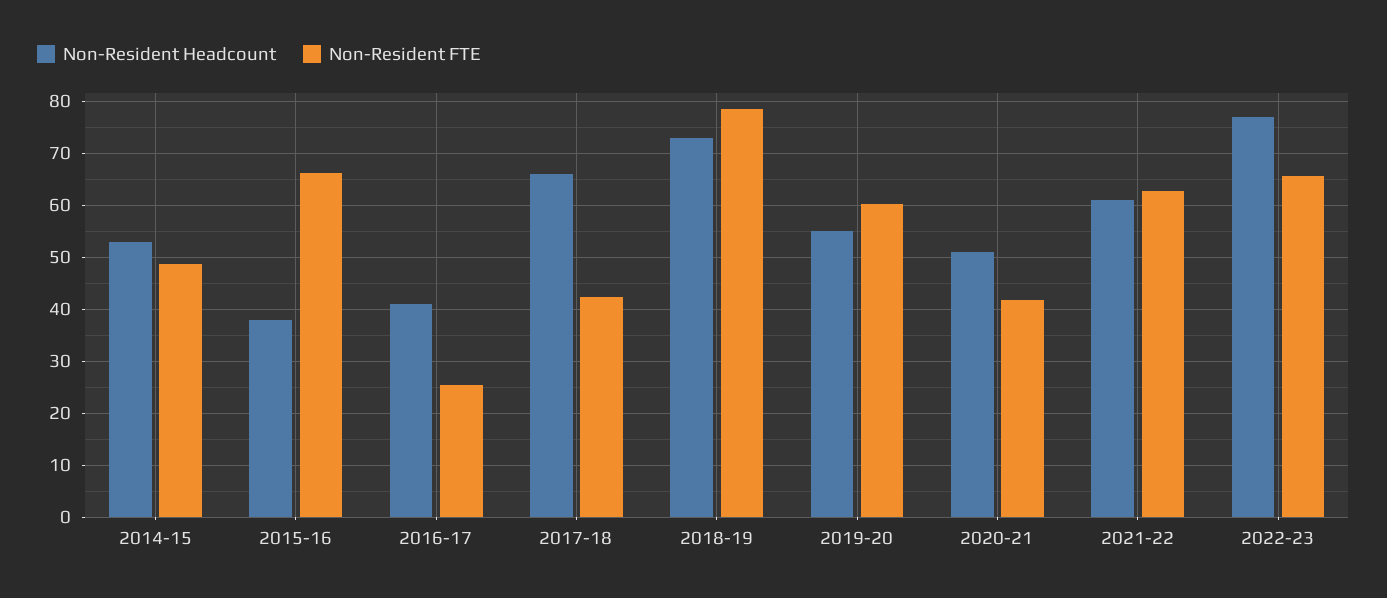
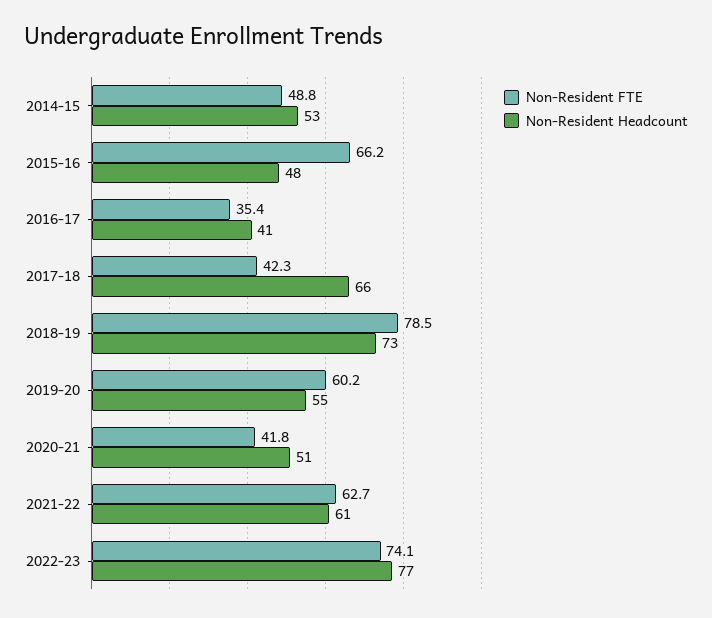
Non-Resident Headcount, 2015-16: 38 -> 48
Non-Resident FTE, 2016-17: 26 -> 35.4
Non-Resident FTE, 2022-23: 66 -> 74.1

